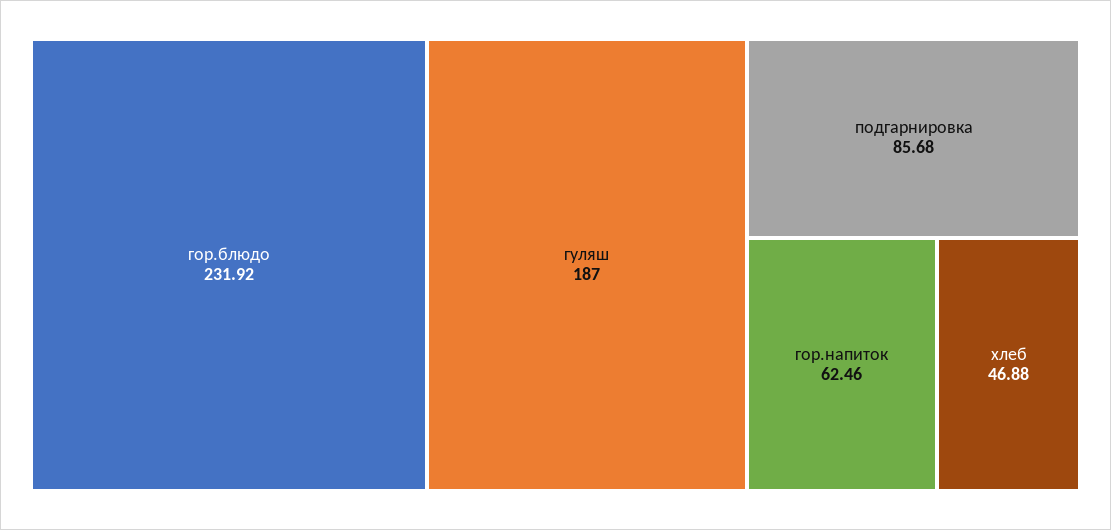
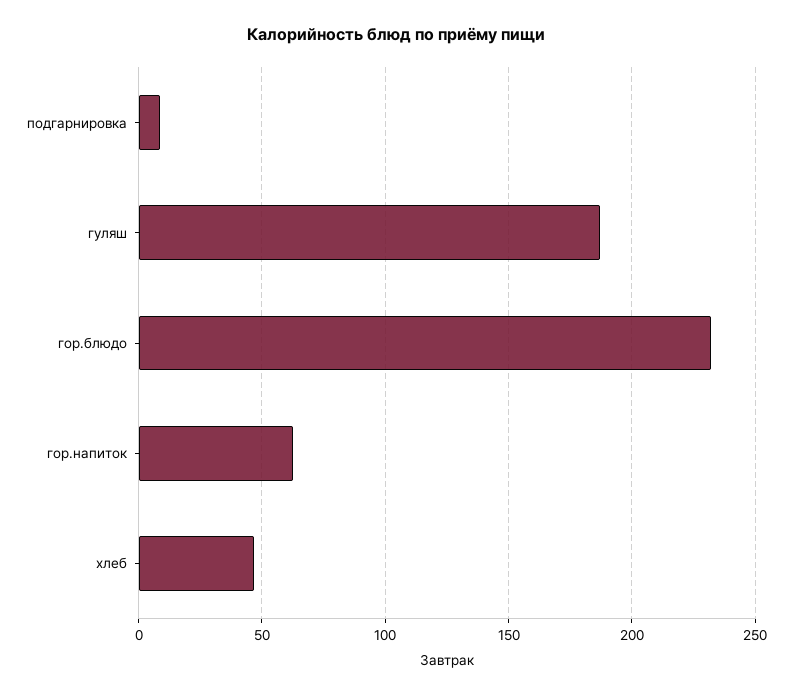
подгарнировка: 85.68 -> 10

